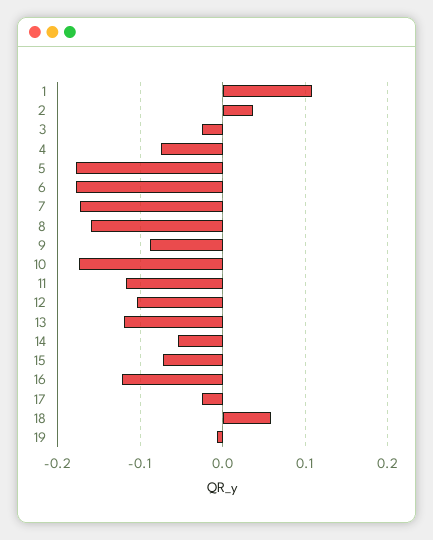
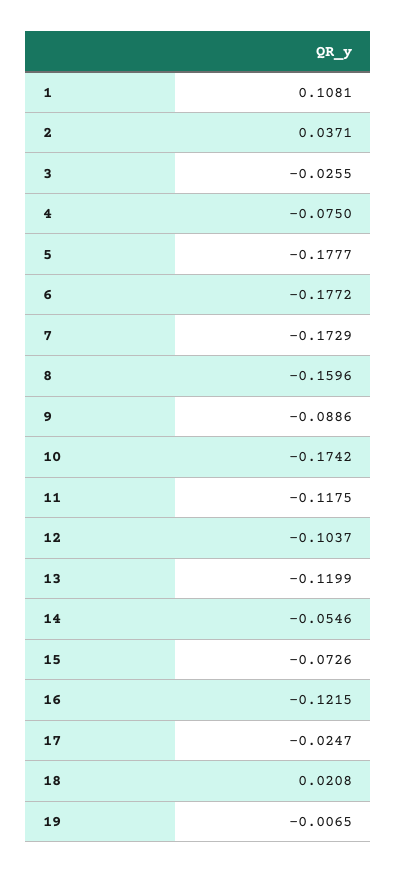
18: 0.06 -> 0.0208

